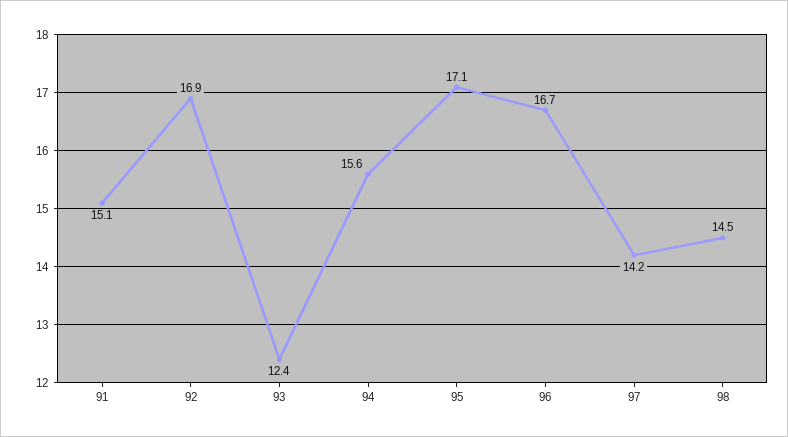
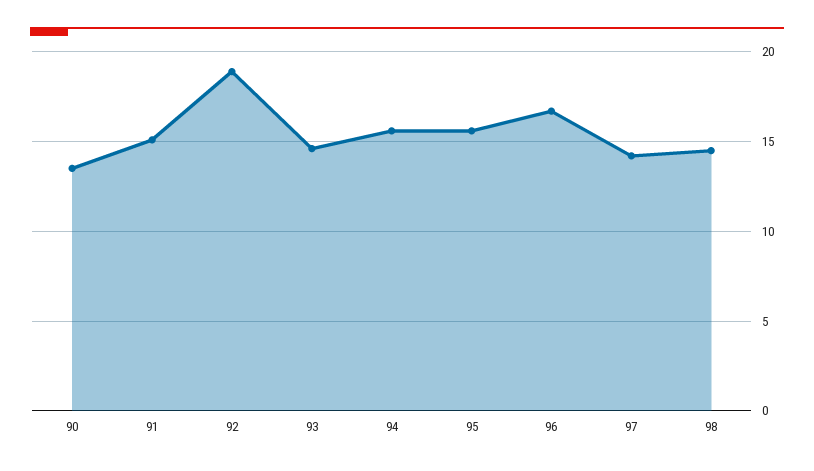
92: 16.9 -> 19
93: 12.4 -> 14.5
95: 17.1 -> 15.5
90: none -> 13.5

